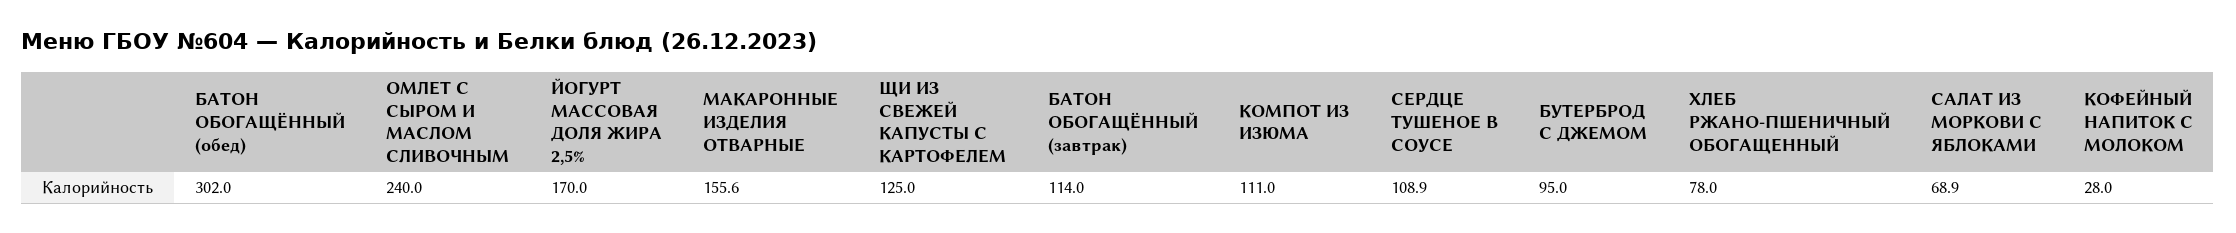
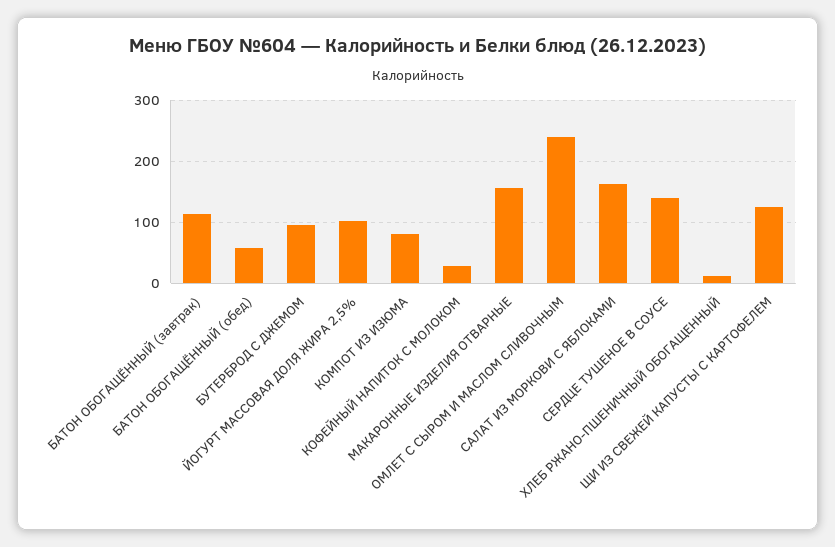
БАТОН ОБОГАЩЁННЫЙ (обед): 302 -> 60
ЙОГУРТ МАССОВАЯ ДОЛЯ ЖИРА 2,5%: 170 -> 100
КОМПОТ ИЗ ИЗЮМА: 111 -> 80
СЕРДЦЕ ТУШЕНОЕ В СОУСЕ: 108.9 -> 140
ХЛЕБ РЖАНО-ПШЕНИЧНЫЙ ОБОГАЩЕННЫЙ: 78 -> 10
САЛАТ ИЗ МОРКОВИ С ЯБЛОКАМИ: 68.9 -> 160

